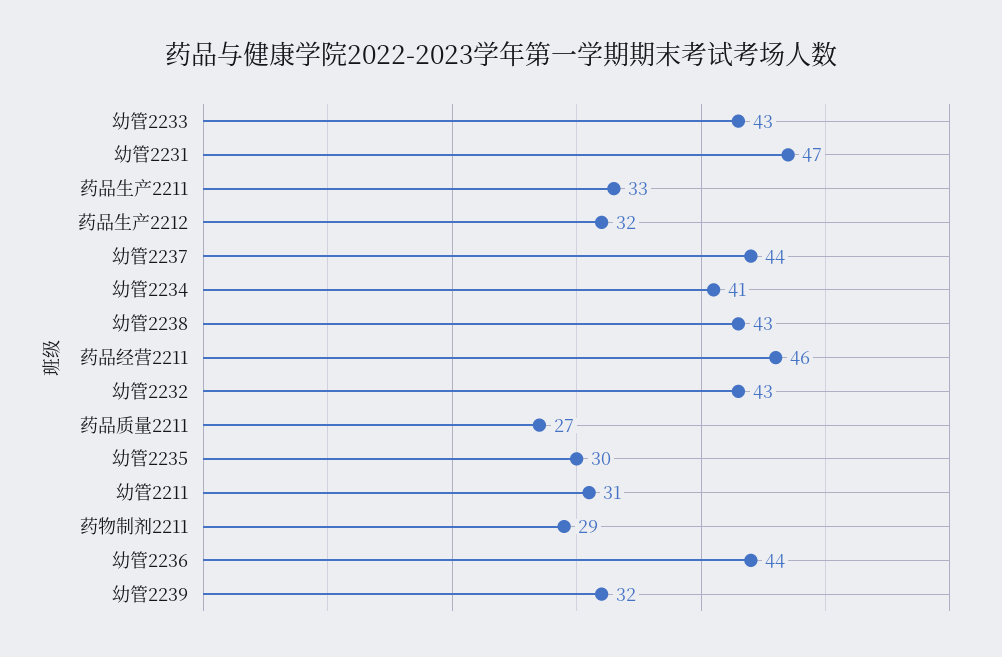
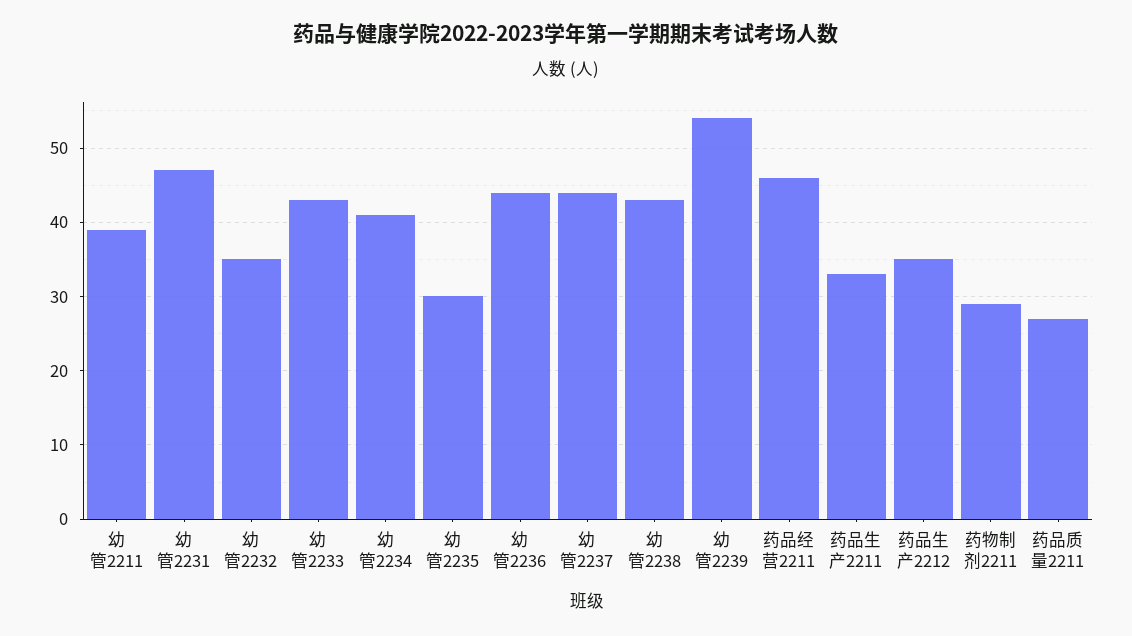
药品生产2212: 32 -> 35
幼管2232: 43 -> 35
幼管2211: 31 -> 39
幼管2239: 32 -> 54

